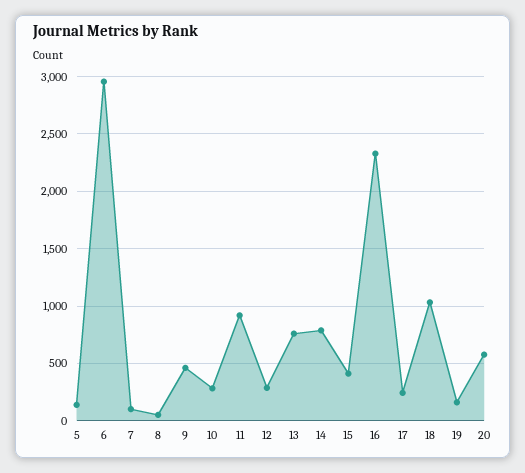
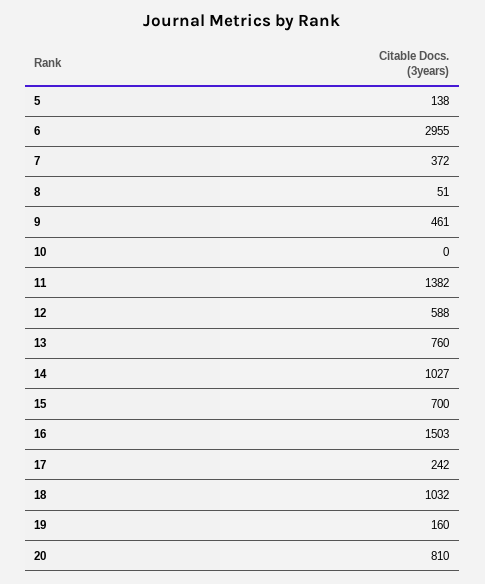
7: 100 -> 372
10: 300 -> 0
11: 900 -> 1382
12: 300 -> 588
14: 800 -> 1027
15: 400 -> 700
16: 2300 -> 1503
20: 600 -> 810

